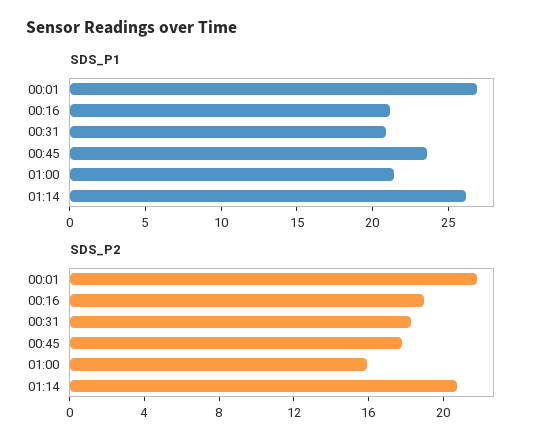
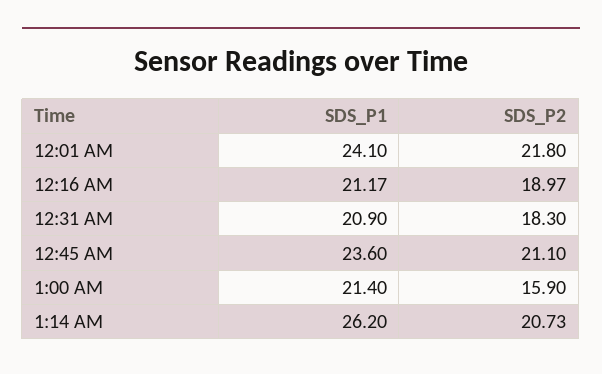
SDS_P1, 00:01: 27 -> 24.1
SDS_P2, 00:45: 18 -> 21.1

